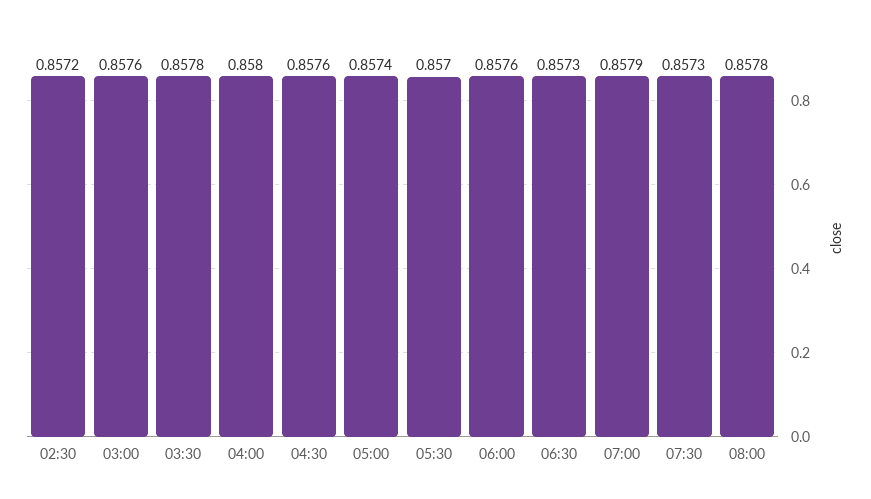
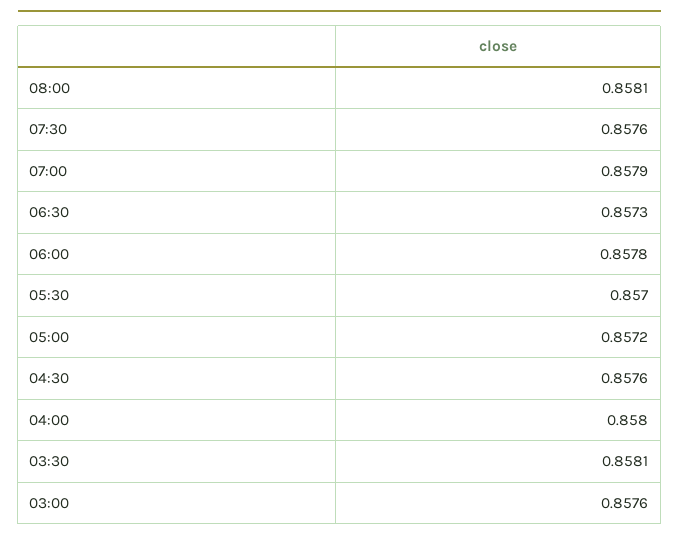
02:30: 0.8572 -> none
03:30: 0.8578 -> 0.8581
05:00: 0.8574 -> 0.8572
06:00: 0.8576 -> 0.8578
07:30: 0.8573 -> 0.8576
08:00: 0.8578 -> 0.8581

